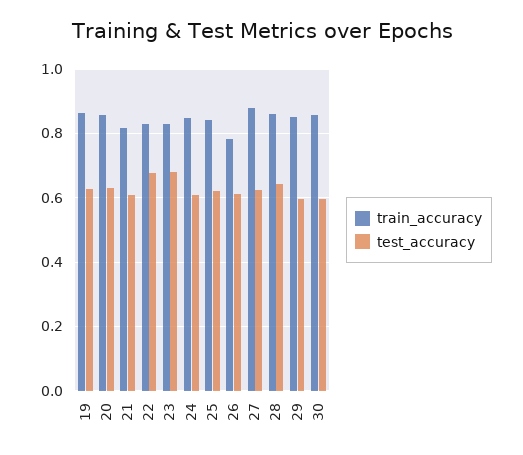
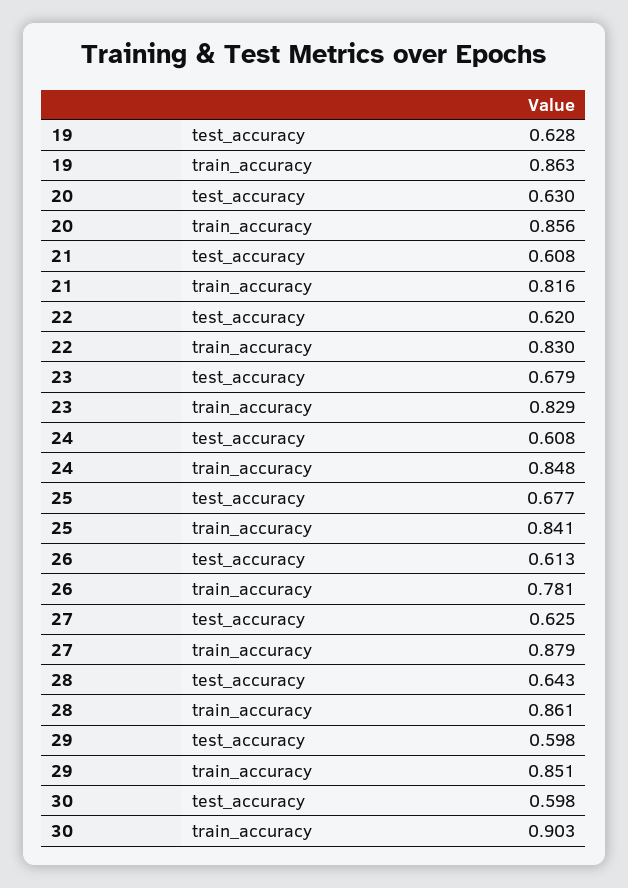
test_accuracy, 22: 0.68 -> 0.62
test_accuracy, 25: 0.62 -> 0.677
train_accuracy, 30: 0.86 -> 0.903

